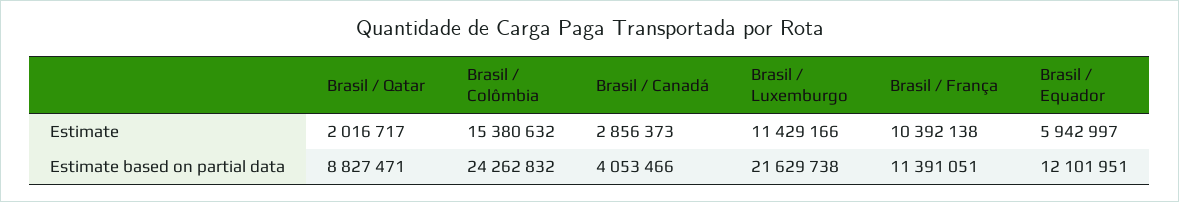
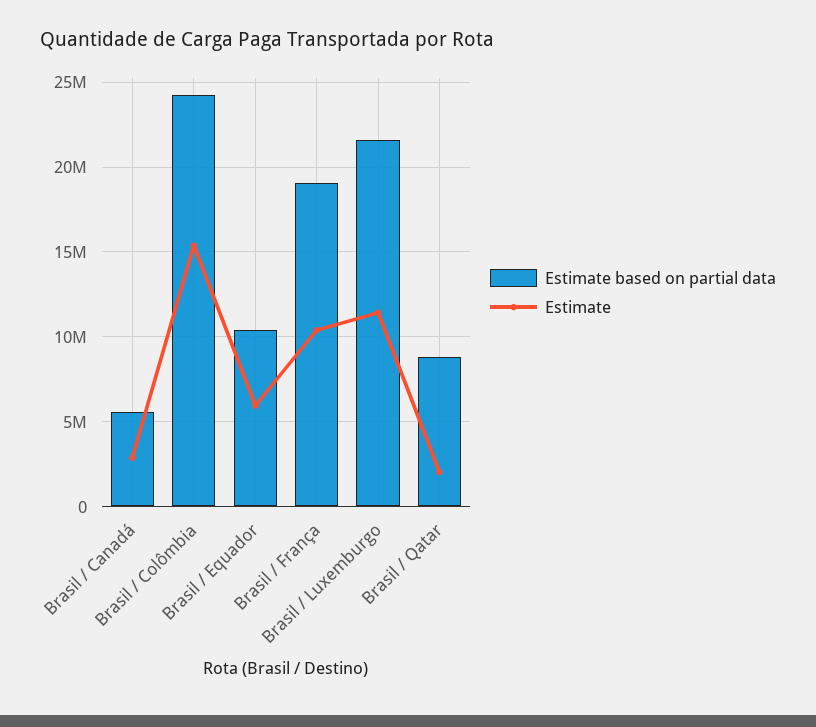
Estimate based on partial data, Brasil / Canadá: 4053466 -> 5500000
Estimate based on partial data, Brasil / França: 11391051 -> 19000000
Estimate based on partial data, Brasil / Equador: 12101951 -> 10500000

